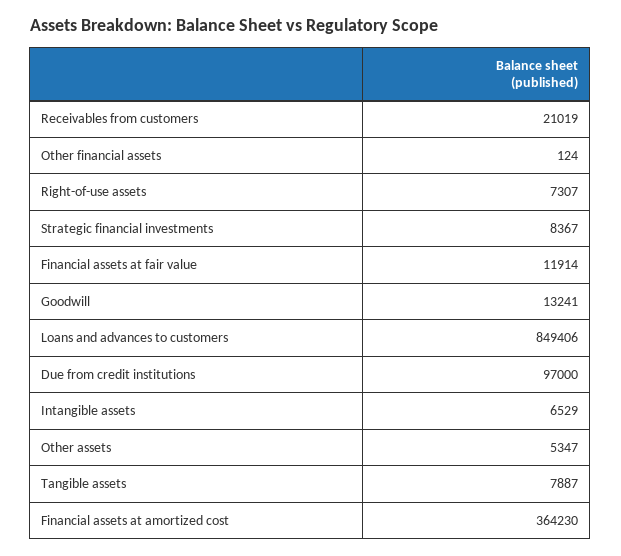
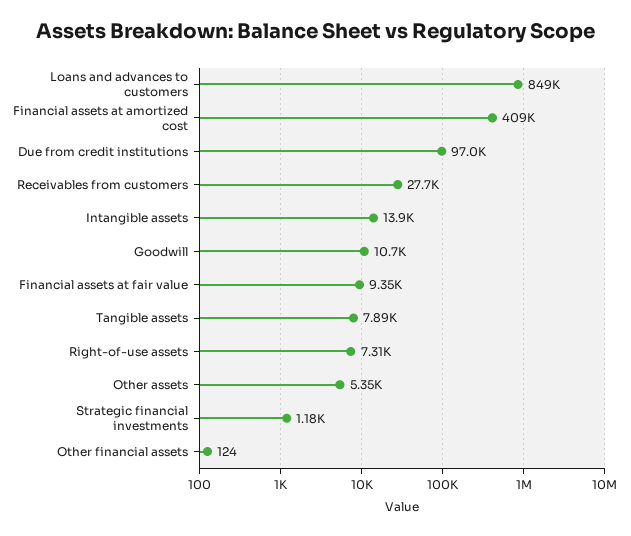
Receivables from customers: 21019 -> 27700
Strategic financial investments: 8367 -> 1180
Financial assets at fair value: 11914 -> 9350
Goodwill: 13241 -> 10700
Intangible assets: 6529 -> 13900
Financial assets at amortized cost: 364230 -> 409000

